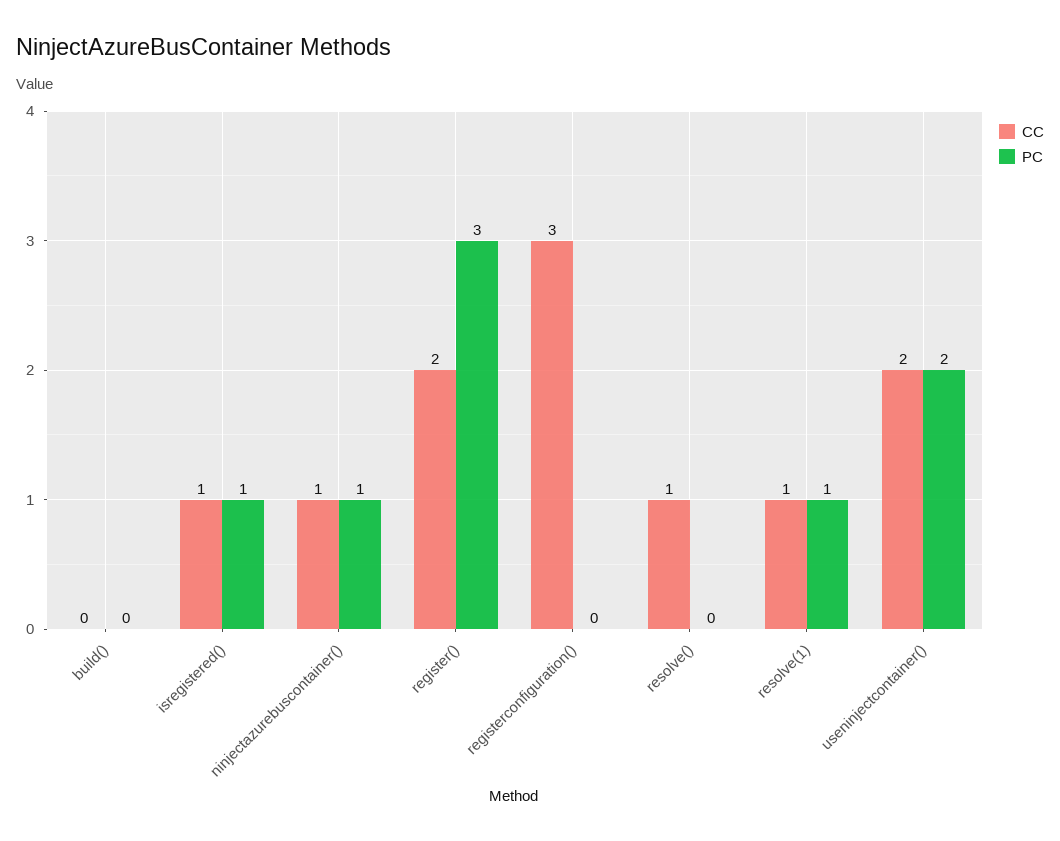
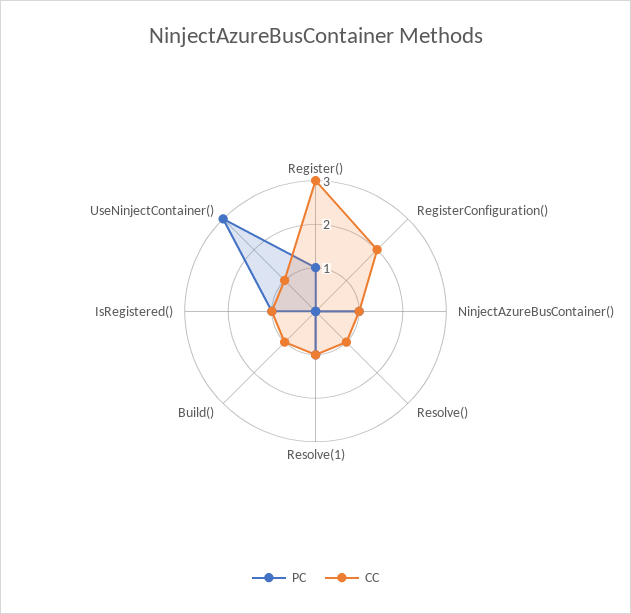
CC, build(): 0 -> 1
CC, register(): 2 -> 3
PC, register(): 3 -> 1
CC, registerconfiguration(): 3 -> 2
CC, useninjectcontainer(): 2 -> 1
PC, useninjectcontainer(): 2 -> 3

